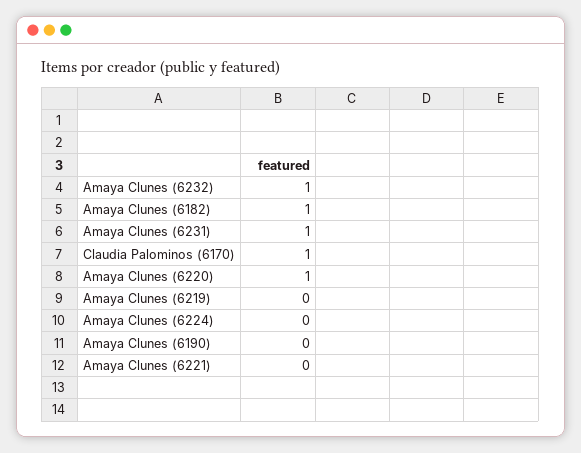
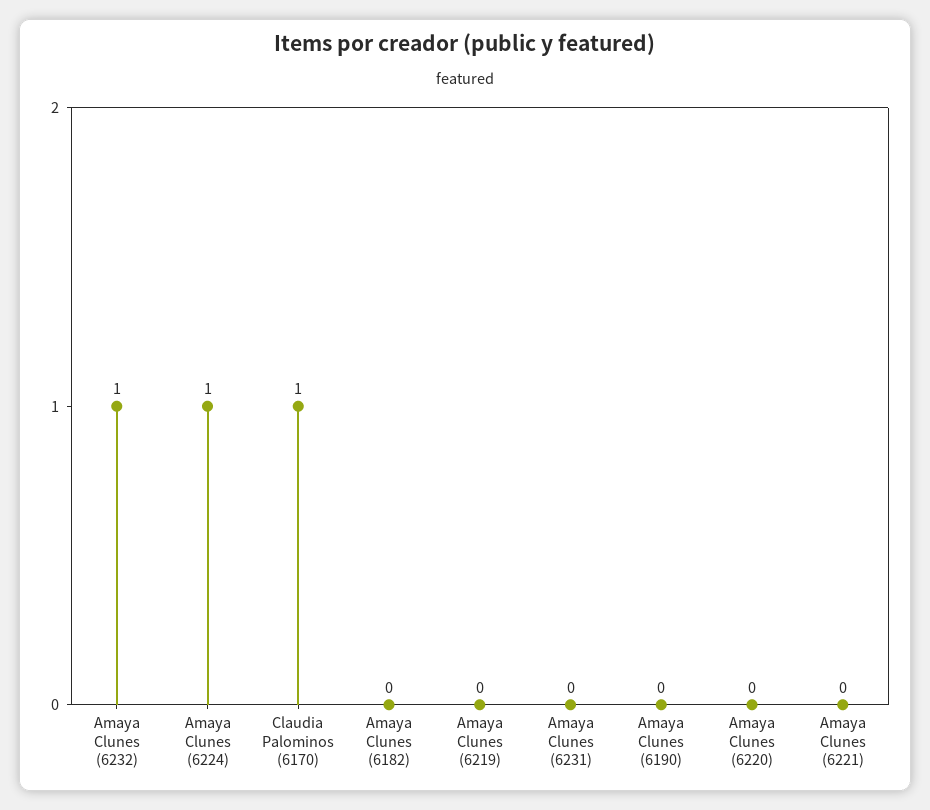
Amaya Clunes (6182): 1 -> 0
Amaya Clunes (6231): 1 -> 0
Amaya Clunes (6220): 1 -> 0
Amaya Clunes (6224): 0 -> 1

